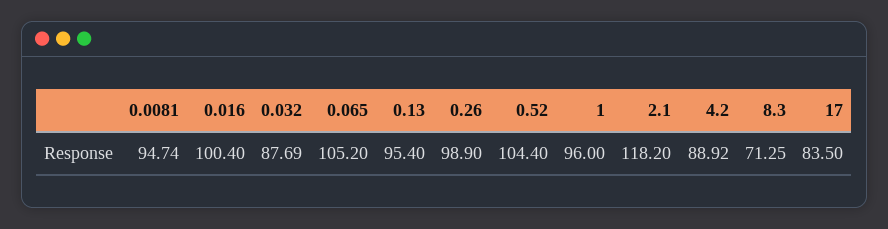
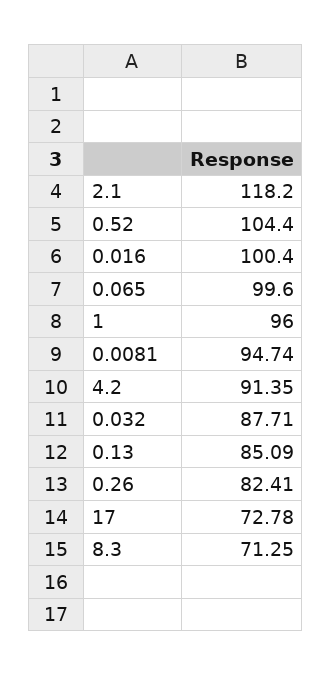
0.032: 87.69 -> 87.71
0.065: 105.2 -> 99.6
0.13: 95.4 -> 85.09
0.26: 98.9 -> 82.41
4.2: 88.92 -> 91.35
17: 83.5 -> 72.78

